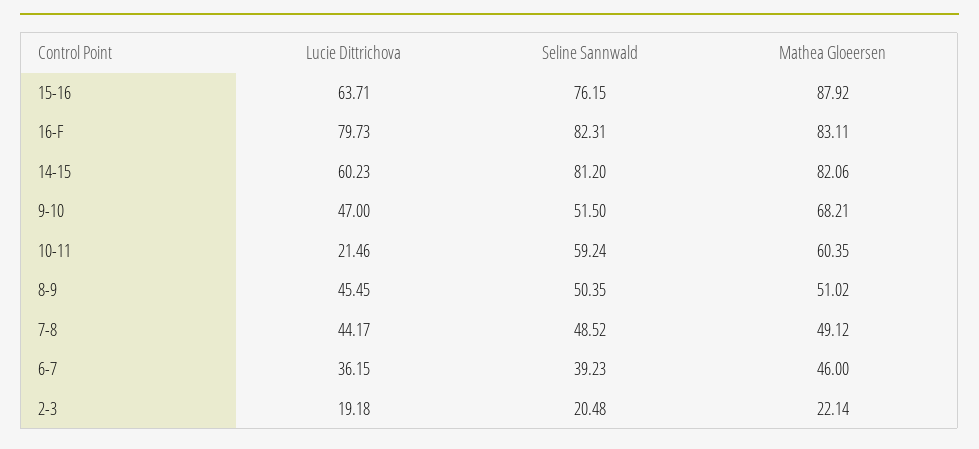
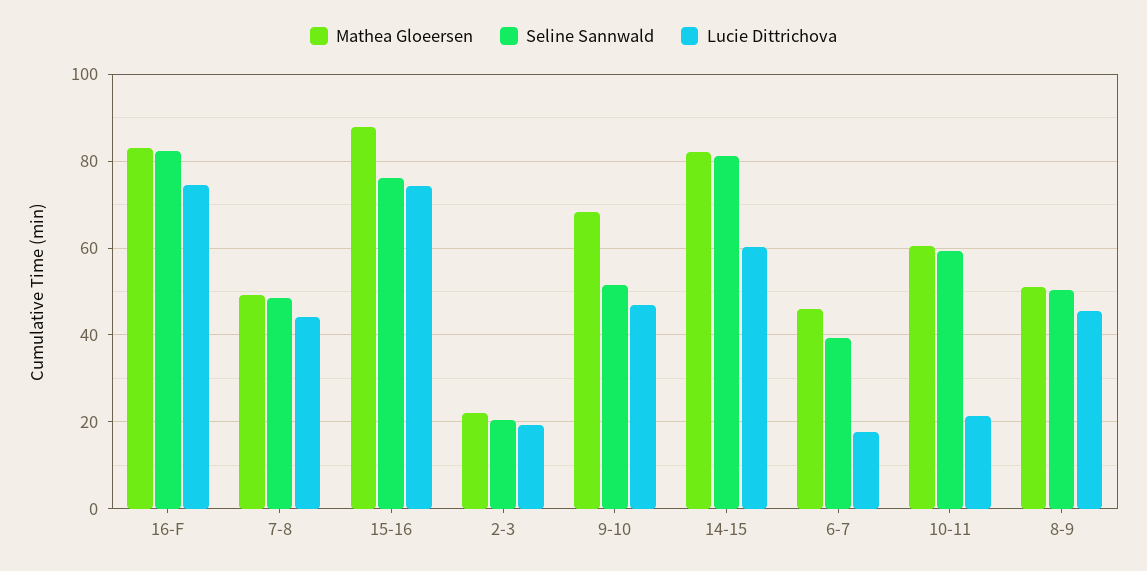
Lucie Dittrichova, 15-16: 63.71 -> 74
Lucie Dittrichova, 16-F: 79.73 -> 74
Lucie Dittrichova, 6-7: 36.15 -> 18

